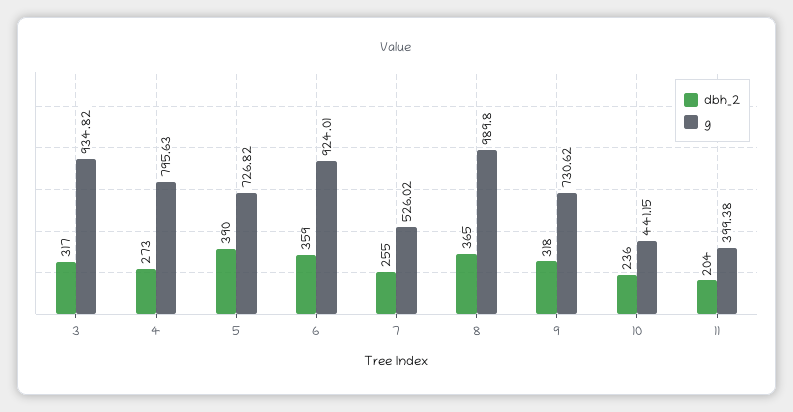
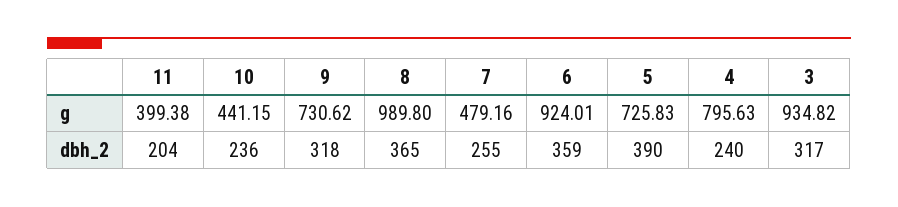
dbh_2, 4: 273 -> 240
g, 5: 726.82 -> 725.83
g, 7: 526.02 -> 479.16

